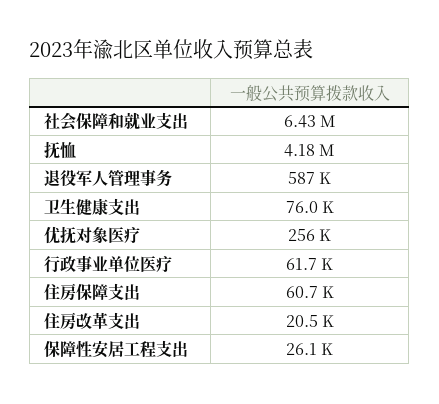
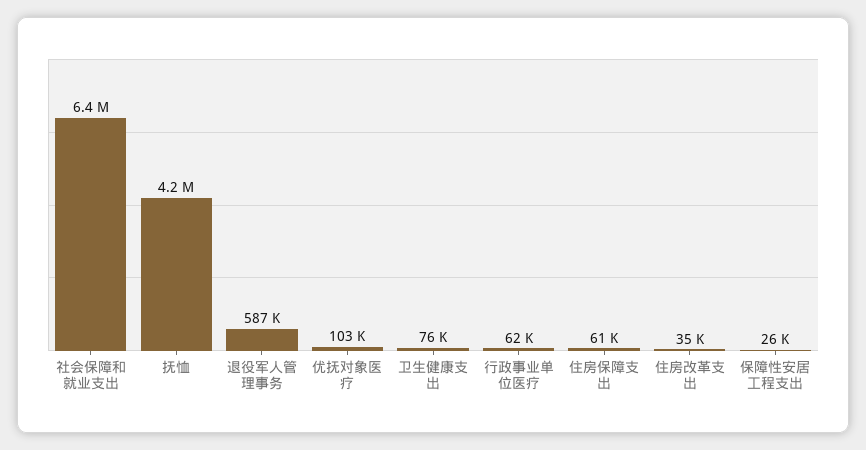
优抚对象医疗: 256000 -> 103000
住房改革支出: 20500 -> 35000

